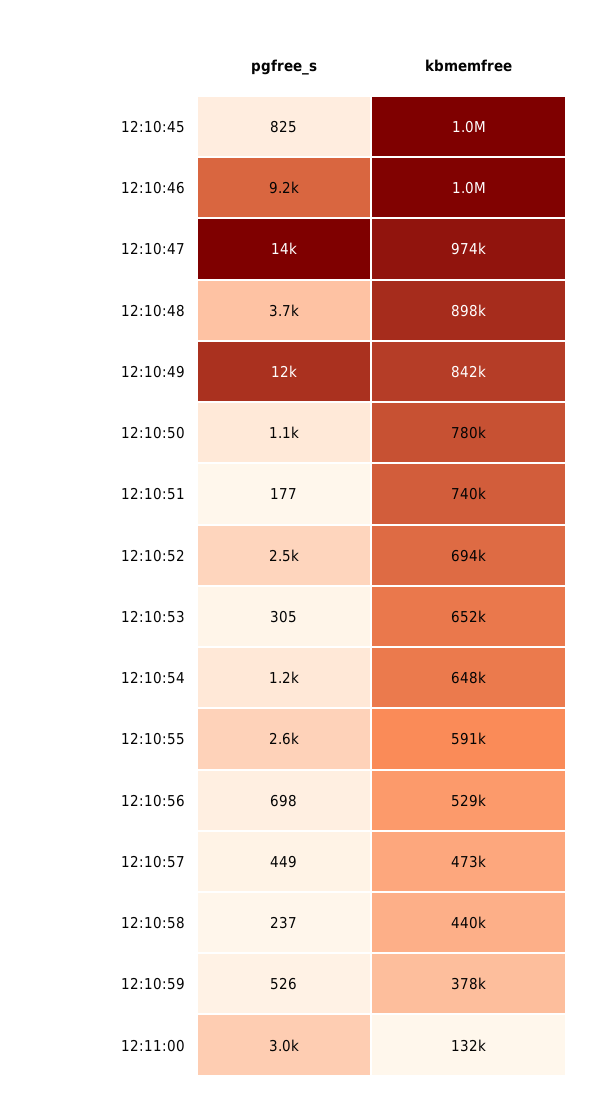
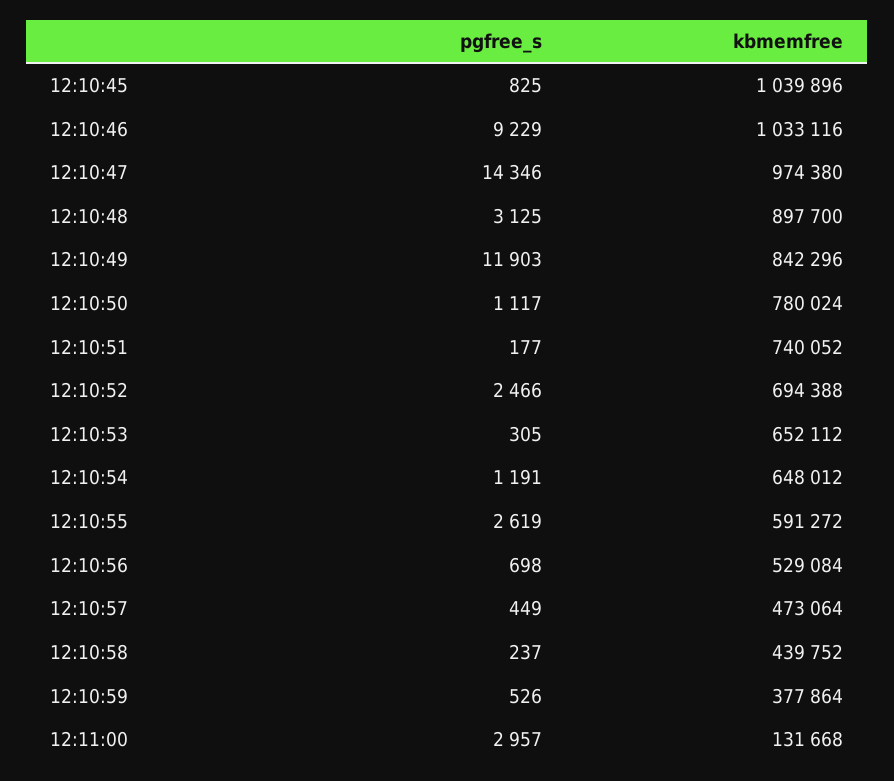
pgfree_s, 12:10:48: 3700 -> 3125

